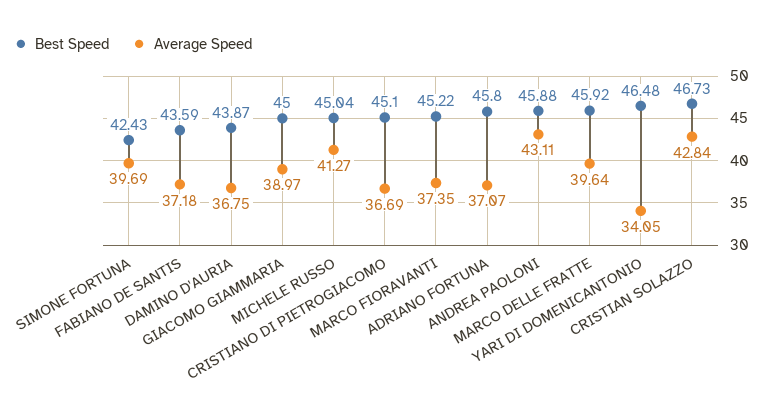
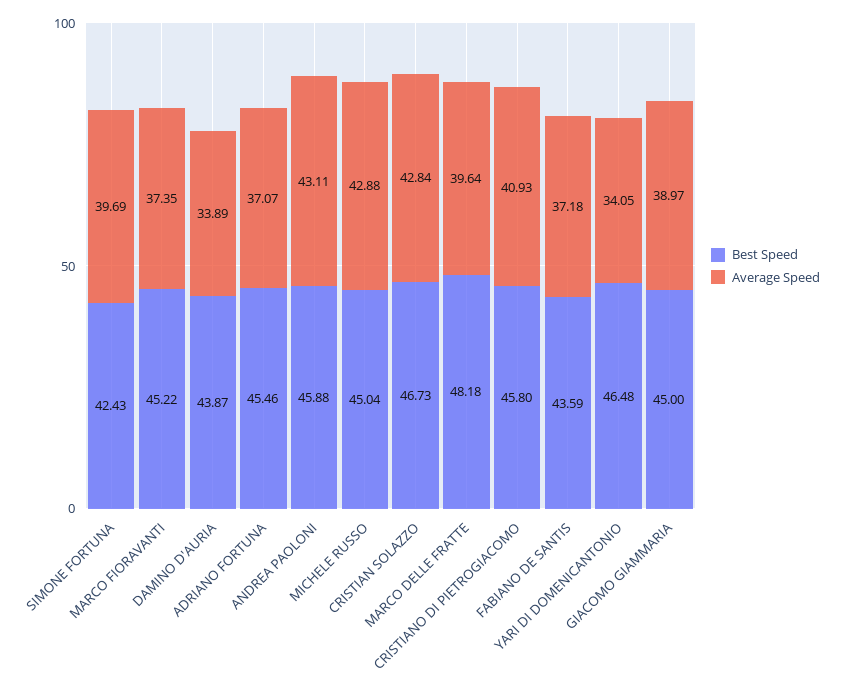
Average Speed, DAMINO D'AURIA: 36.75 -> 33.89
Average Speed, MICHELE RUSSO: 41.27 -> 42.88
Best Speed, CRISTIANO DI PIETROGIACOMO: 45.1 -> 45.8
Average Speed, CRISTIANO DI PIETROGIACOMO: 36.69 -> 40.93
Best Speed, ADRIANO FORTUNA: 45.8 -> 45.46
Best Speed, MARCO DELLE FRATTE: 45.92 -> 48.18

